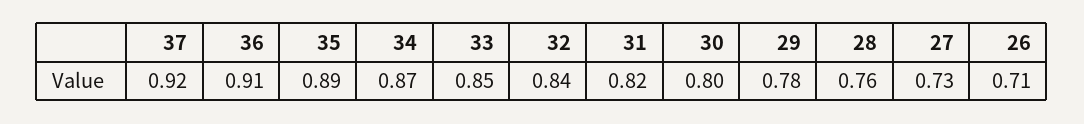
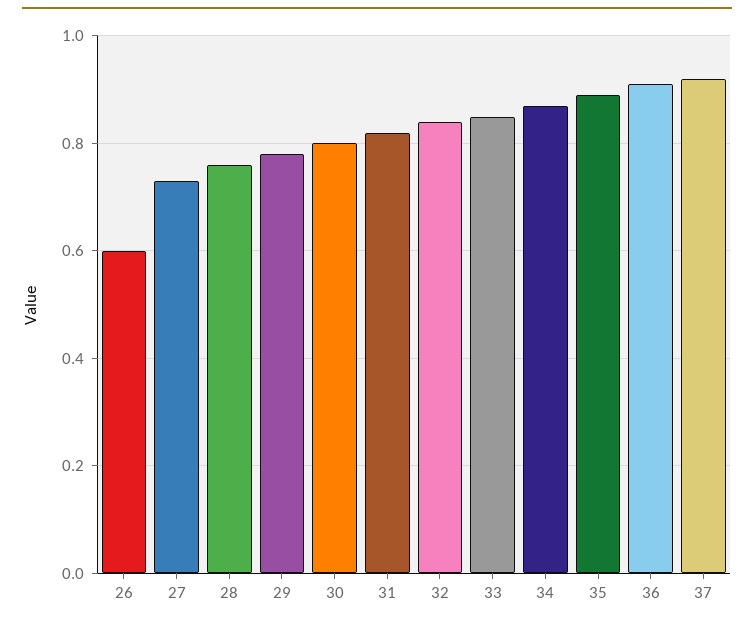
26: 0.71 -> 0.6

